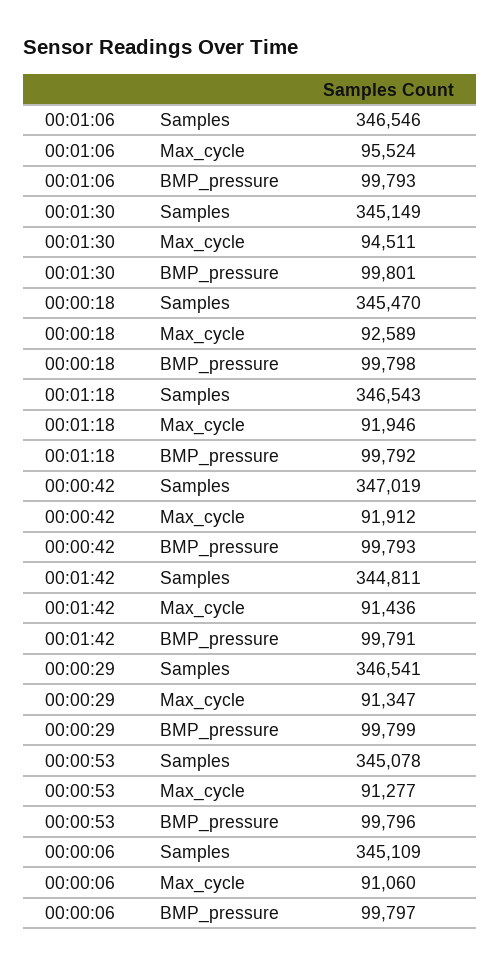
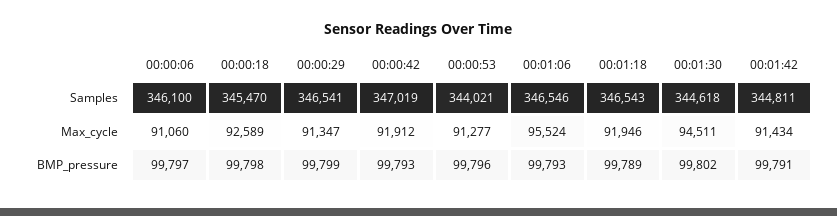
00:01:30, Samples: 345149 -> 344618
00:01:30, BMP_pressure: 99801 -> 99802
00:01:18, BMP_pressure: 99792 -> 99789
00:01:42, Max_cycle: 91436 -> 91434
00:00:53, Samples: 345078 -> 344021
00:00:06, Samples: 345109 -> 346100

